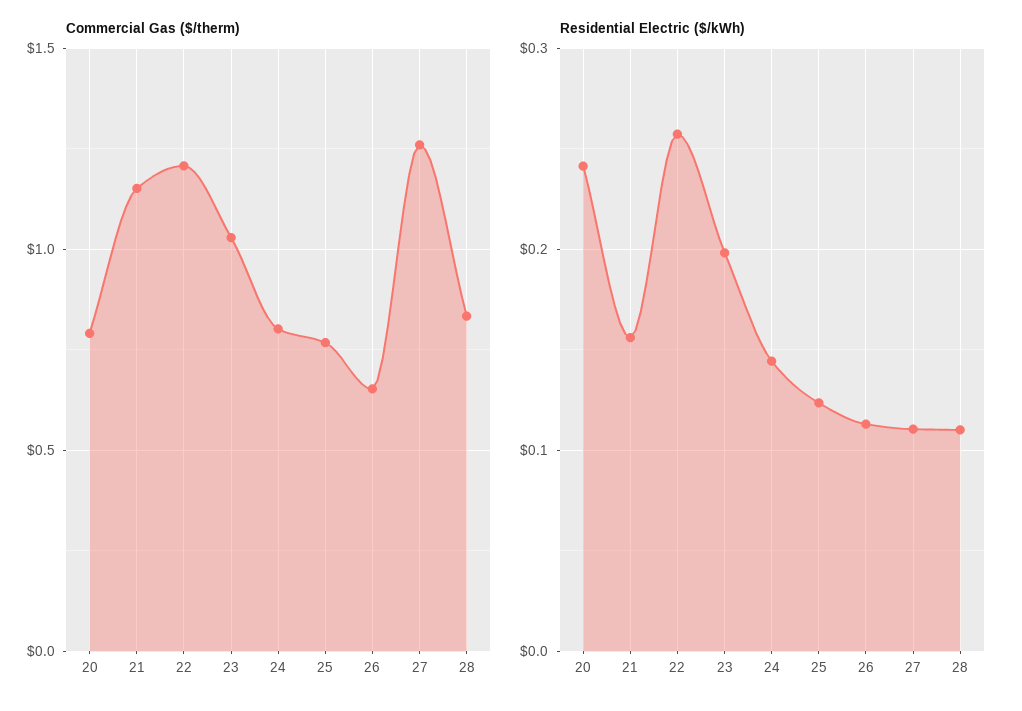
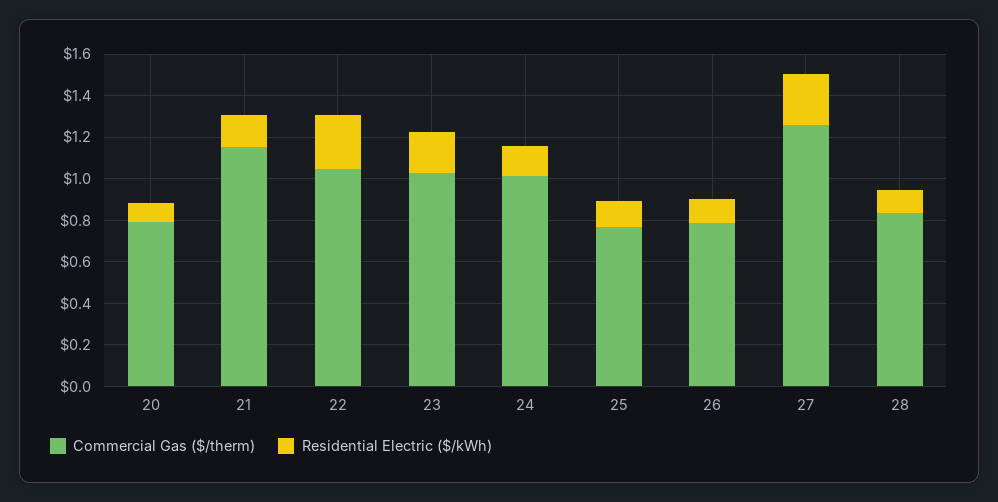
Commercial Gas ($/therm), 22: 1.2 -> 1.05
Commercial Gas ($/therm), 24: 0.8 -> 1
Commercial Gas ($/therm), 26: 0.65 -> 0.8
Residential Electric ($/kWh), 20: 0.24 -> 0.1
Residential Electric ($/kWh), 27: 0.11 -> 0.25

